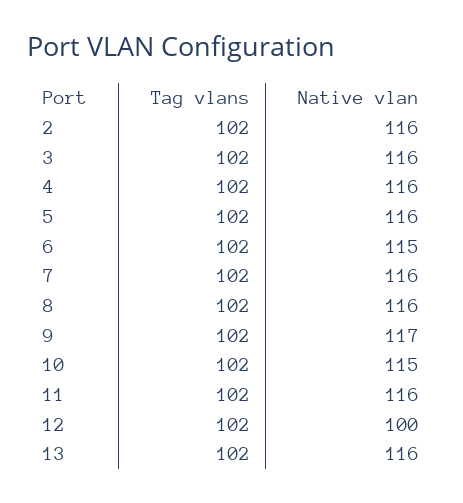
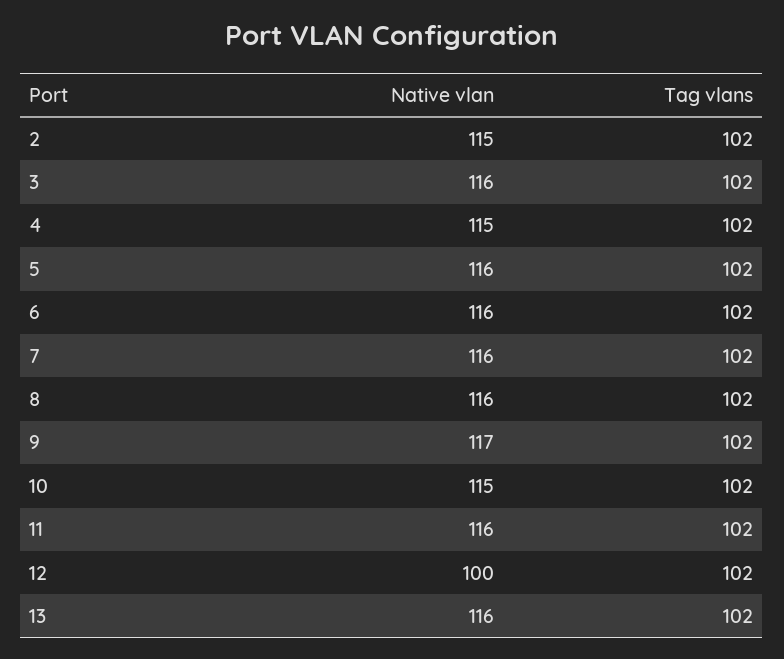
Native vlan, 2: 116 -> 115
Native vlan, 4: 116 -> 115
Native vlan, 6: 115 -> 116

